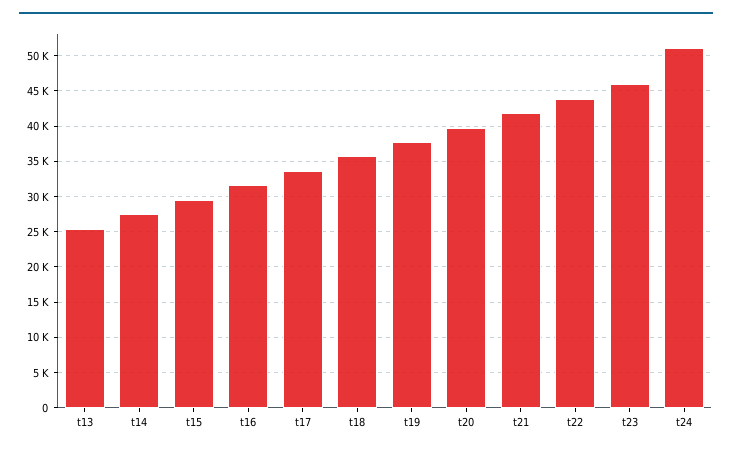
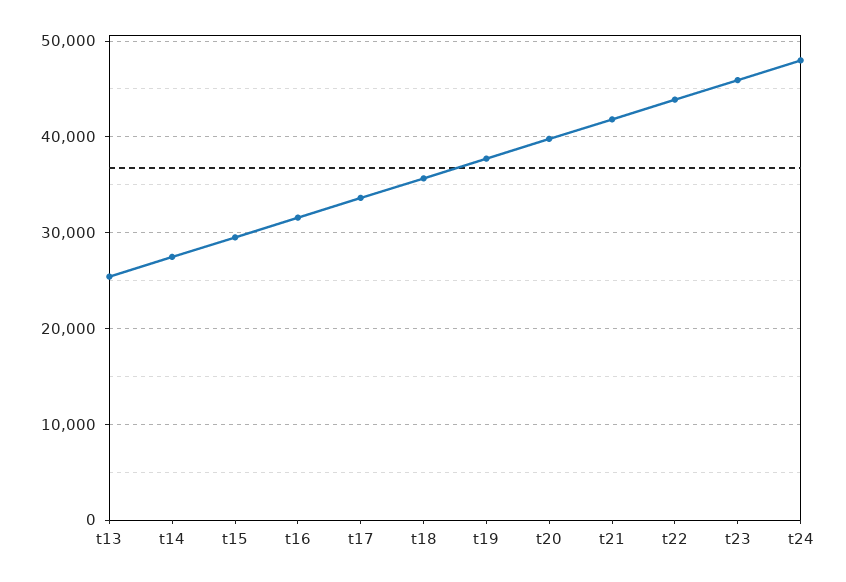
t24: 51000 -> 48000

